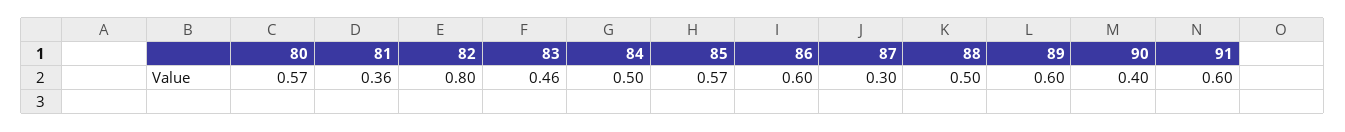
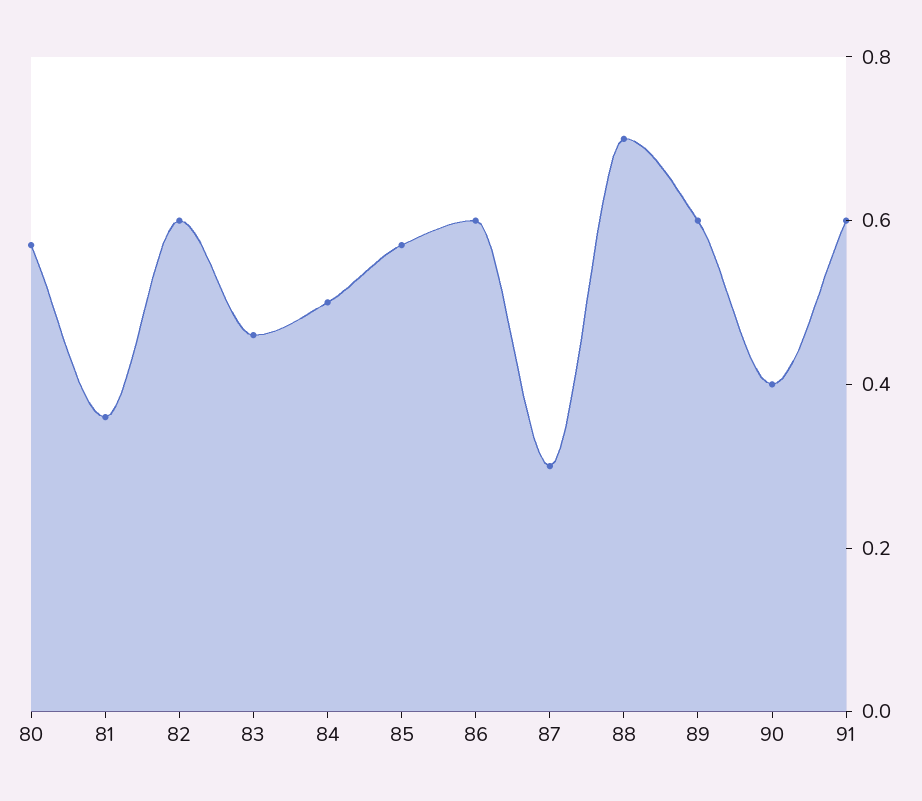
82: 0.8 -> 0.6
88: 0.5 -> 0.7

